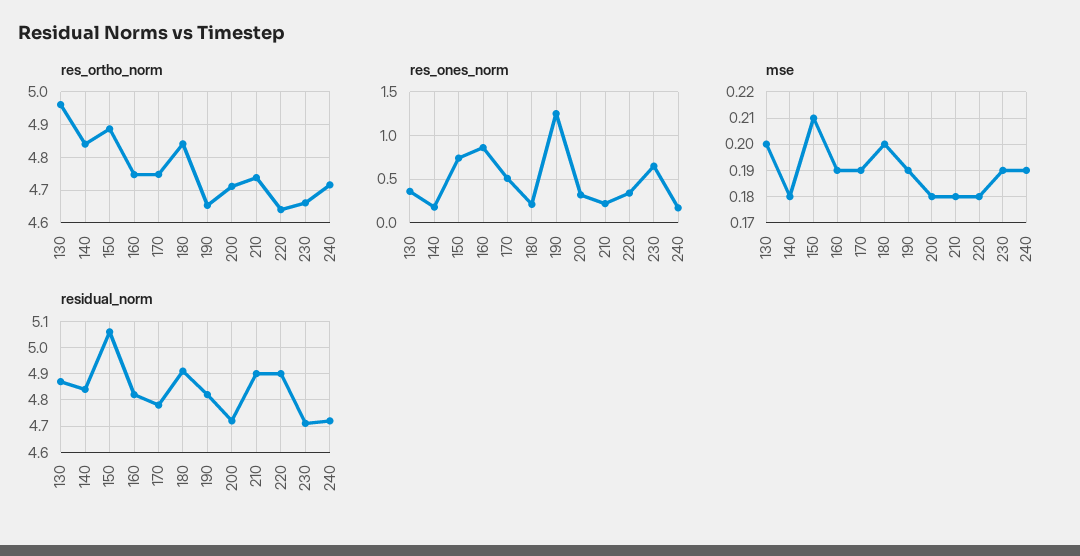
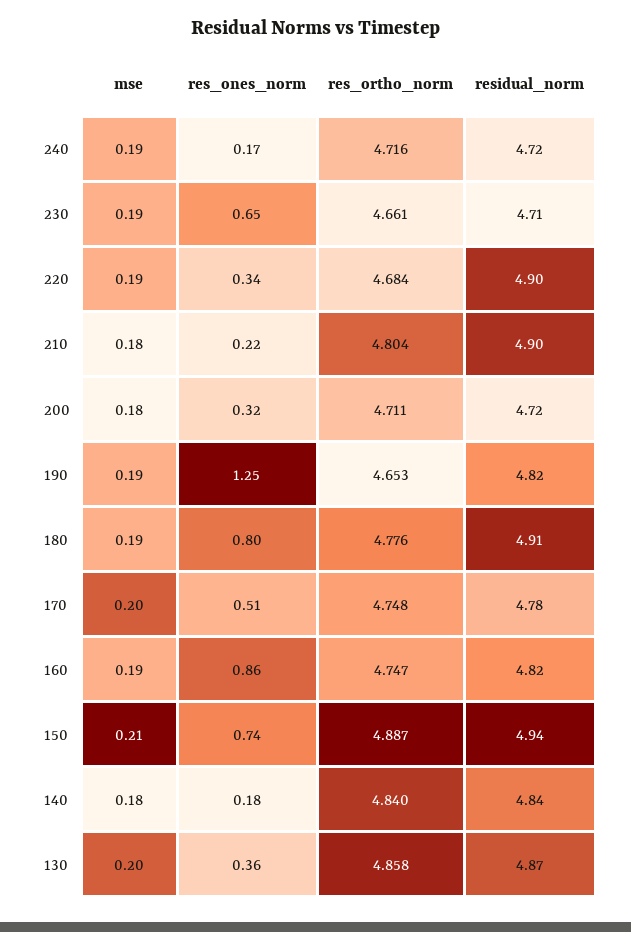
res_ortho_norm, 130: 4.96 -> 4.858
res_ortho_norm, 180: 4.84 -> 4.776
res_ortho_norm, 210: 4.74 -> 4.804
res_ortho_norm, 220: 4.64 -> 4.684
res_ones_norm, 180: 0.2 -> 0.8
mse, 170: 0.19 -> 0.2
mse, 180: 0.2 -> 0.19
mse, 220: 0.18 -> 0.19
residual_norm, 150: 5.05 -> 4.94

